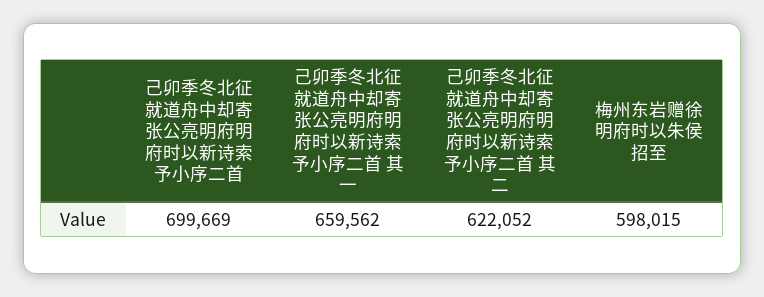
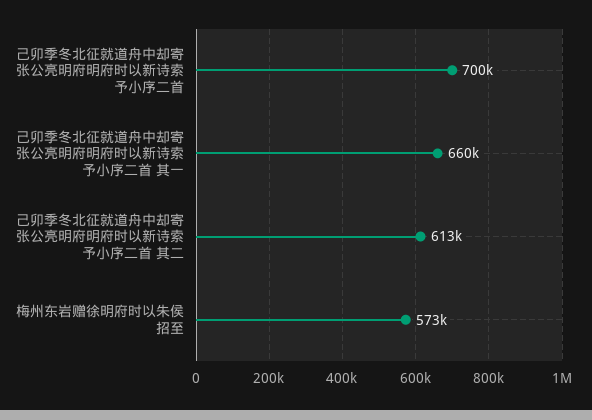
己卯季冬北征就道舟中却寄张公亮明府明府时以新诗索予小序二首 其二: 622052 -> 613000
梅州东岩赠徐明府时以朱侯招至: 598015 -> 573000

